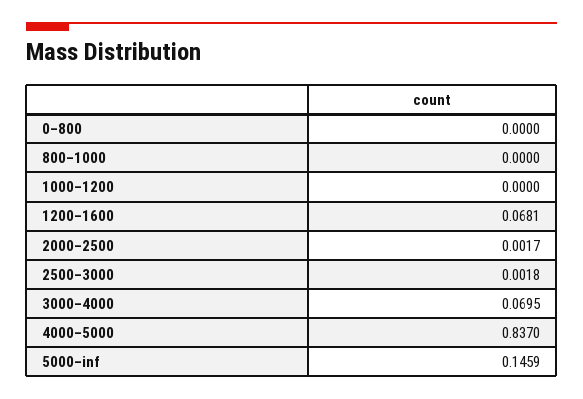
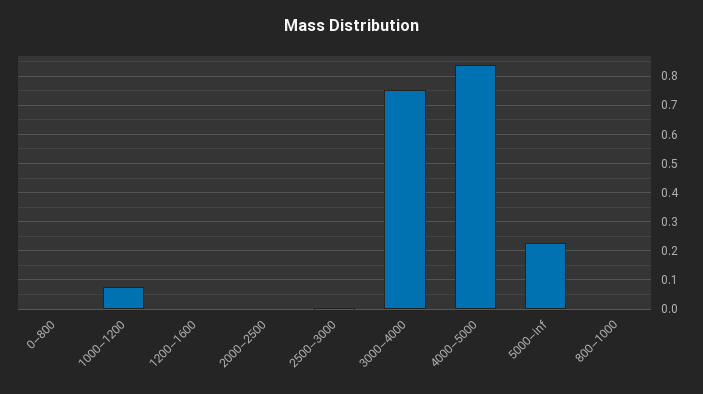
1000–1200: 0 -> 0.075
1200–1600: 0.0681 -> 0
3000–4000: 0.0695 -> 0.75
5000–inf: 0.1459 -> 0.225

